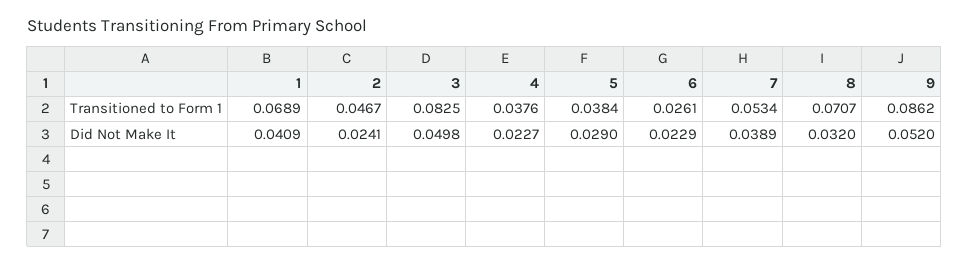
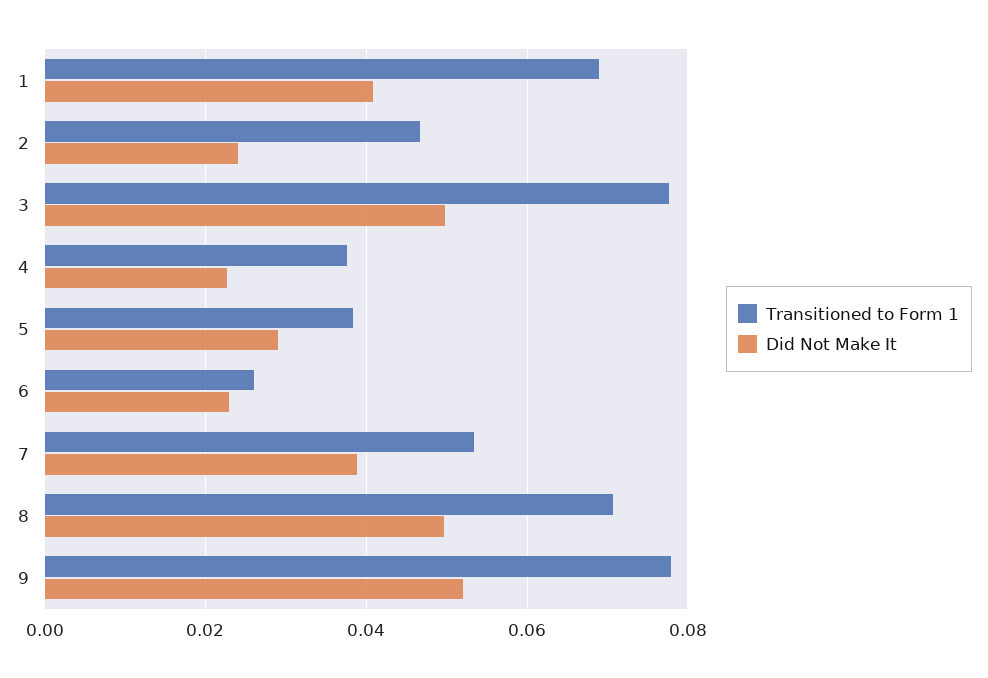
Transitioned to Form 1, 3: 0.0825 -> 0.078
Transitioned to Form 1, 9: 0.0862 -> 0.078
Did Not Make It, 8: 0.032 -> 0.05

